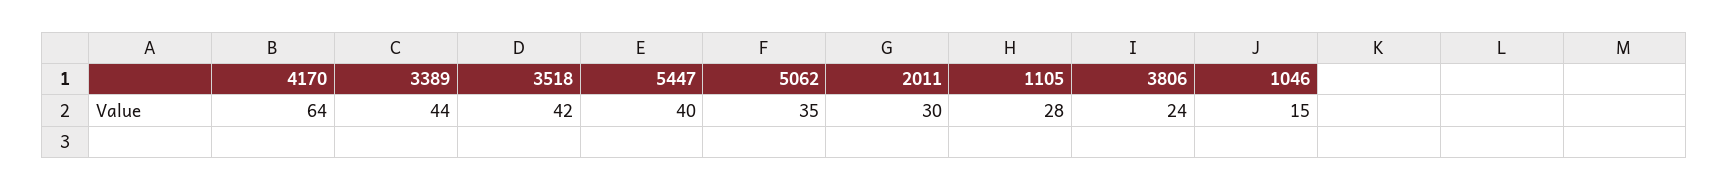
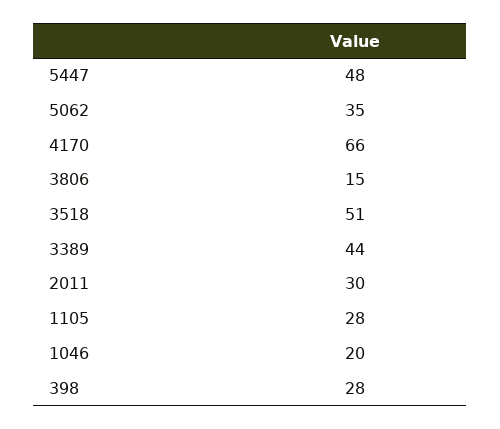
4170: 64 -> 66
3518: 42 -> 51
5447: 40 -> 48
3806: 24 -> 15
1046: 15 -> 20
398: none -> 28

